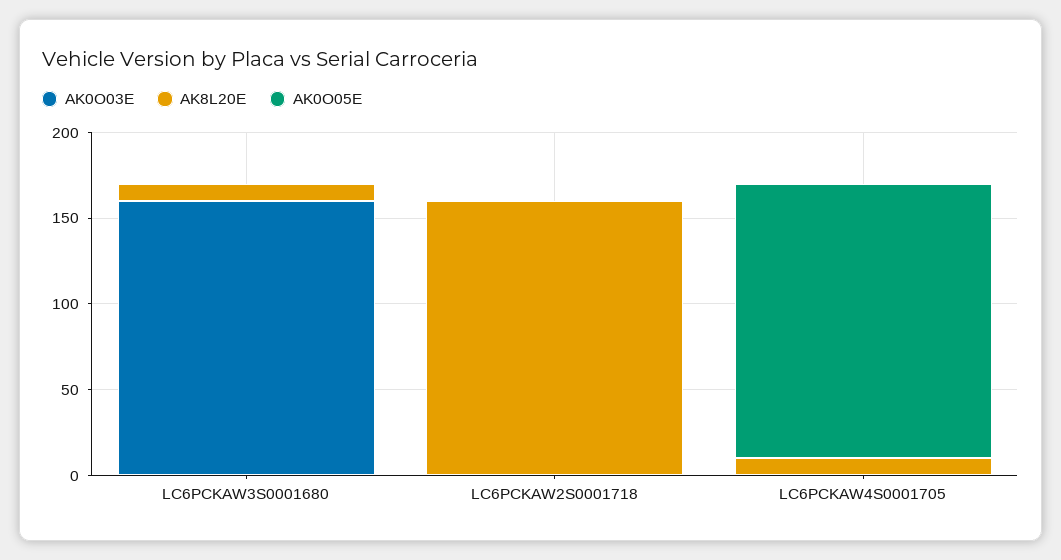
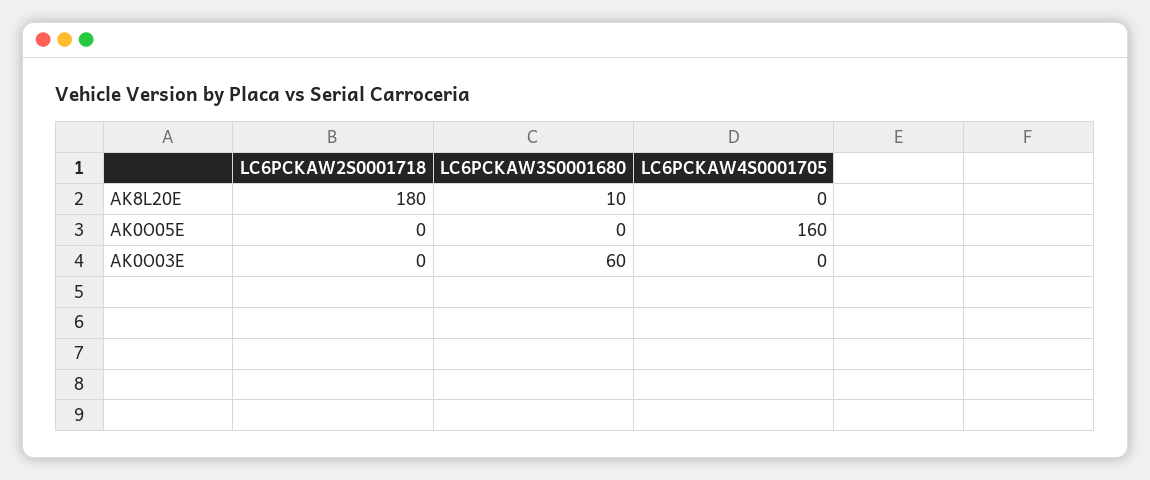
AK0O03E, LC6PCKAW3S0001680: 160 -> 60
AK8L20E, LC6PCKAW2S0001718: 160 -> 180
AK8L20E, LC6PCKAW4S0001705: 10 -> 0

